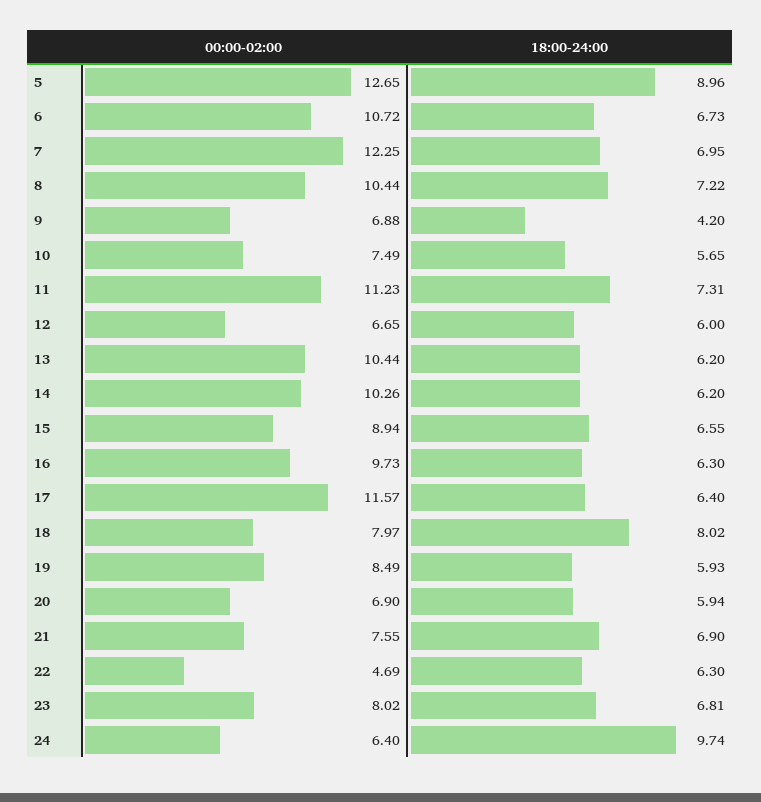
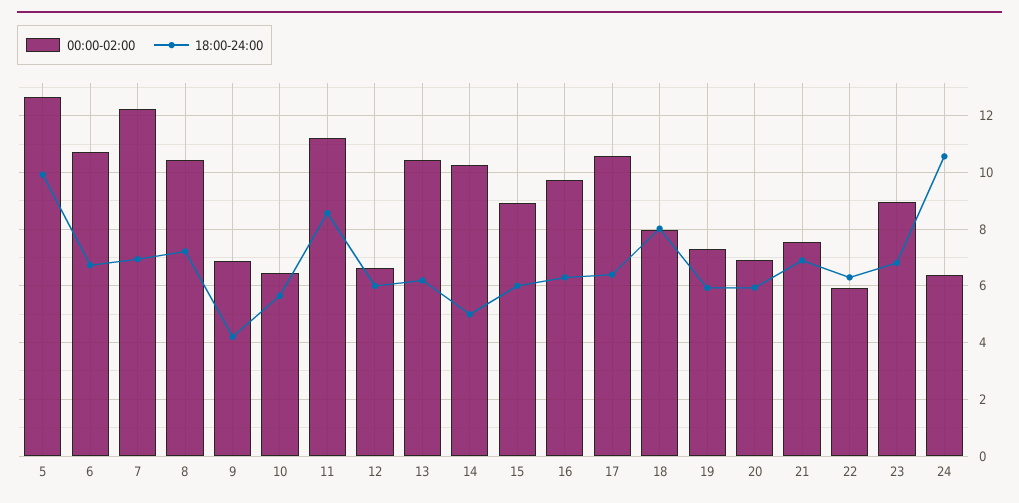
18:00-24:00, 5: 8.96 -> 10
00:00-02:00, 10: 7.49 -> 6.5
18:00-24:00, 11: 7.31 -> 8.5
18:00-24:00, 14: 6.2 -> 5
18:00-24:00, 15: 6.55 -> 6
00:00-02:00, 17: 11.57 -> 10.5
00:00-02:00, 19: 8.49 -> 7.25
00:00-02:00, 22: 4.69 -> 6
00:00-02:00, 23: 8.02 -> 9
18:00-24:00, 24: 9.74 -> 10.5

